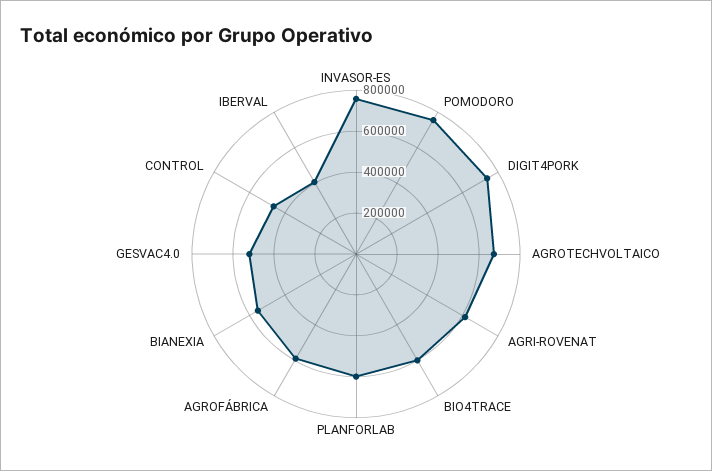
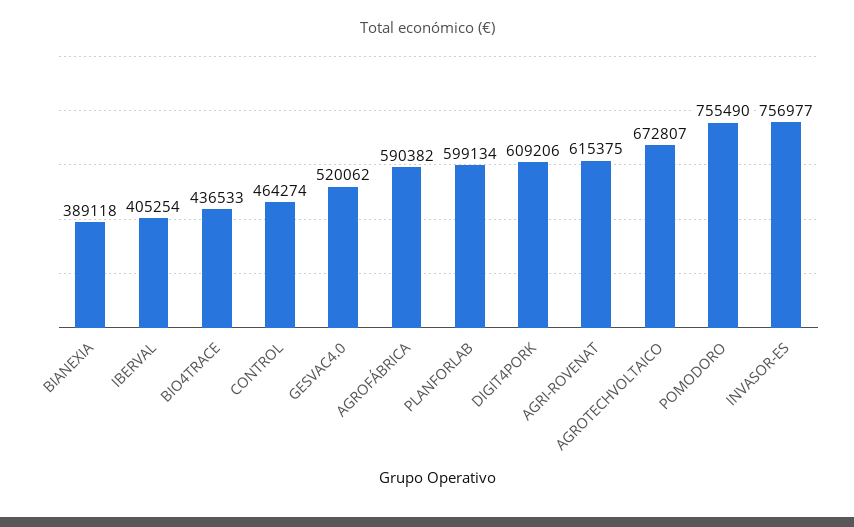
DIGIT4PORK: 750000 -> 609206
BIO4TRACE: 600000 -> 436533
BIANEXIA: 550000 -> 389118

